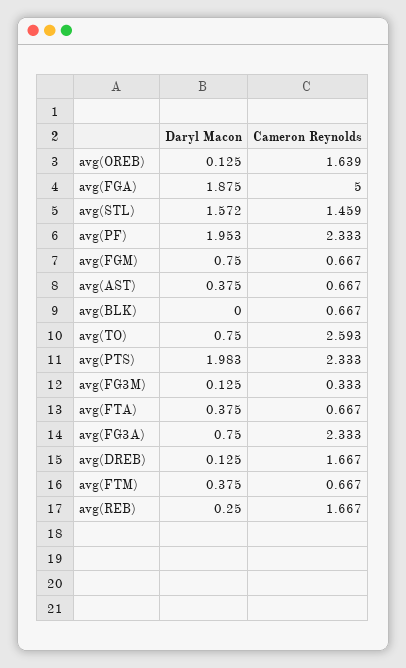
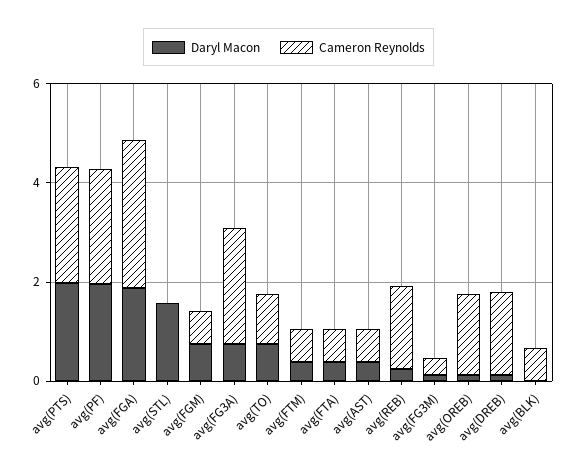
Cameron Reynolds, avg(FGA): 5 -> 3
Cameron Reynolds, avg(STL): 1.459 -> 0
Cameron Reynolds, avg(TO): 2.593 -> 1

